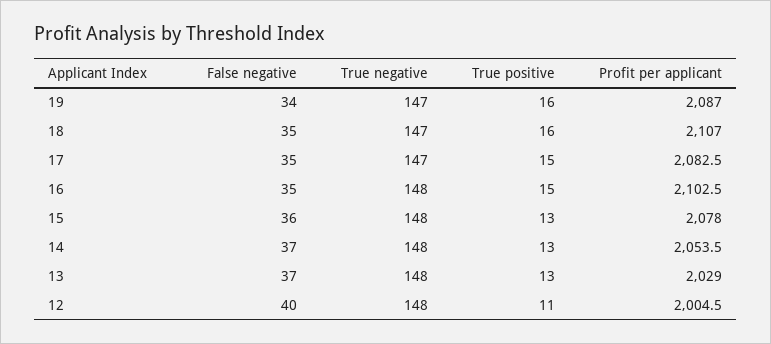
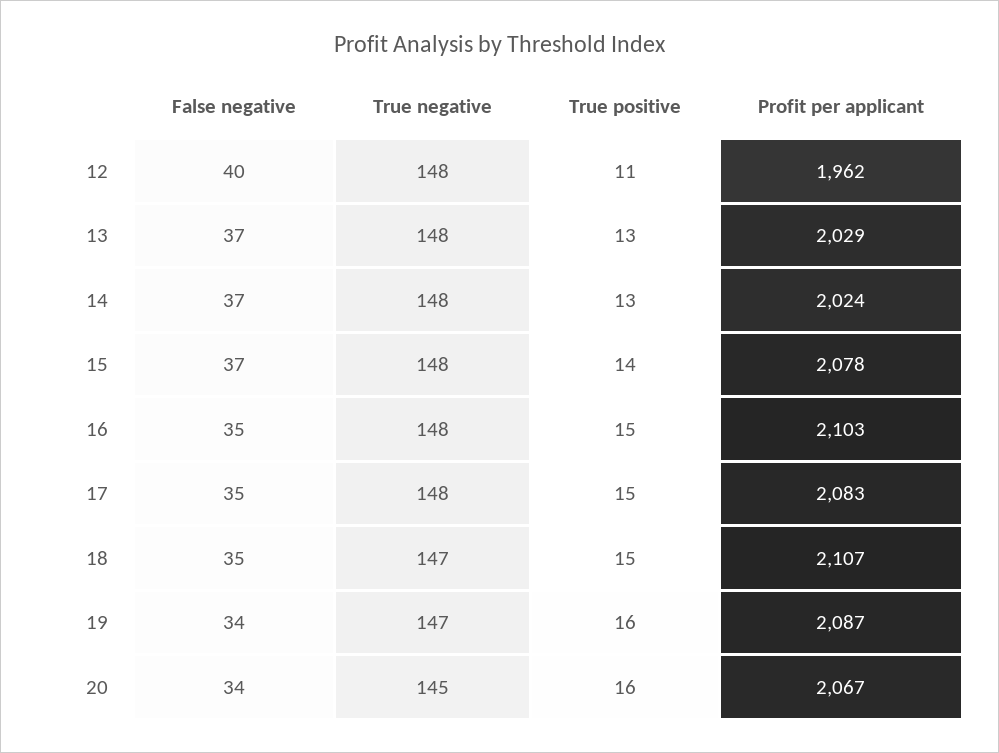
True positive, 18: 16 -> 15
True negative, 17: 147 -> 148
False negative, 15: 36 -> 37
True positive, 15: 13 -> 14
Profit per applicant, 14: 2053.5 -> 2024
Profit per applicant, 12: 2004.5 -> 1962
False negative, 20: none -> 34
True negative, 20: none -> 145
True positive, 20: none -> 16
Profit per applicant, 20: none -> 2067

